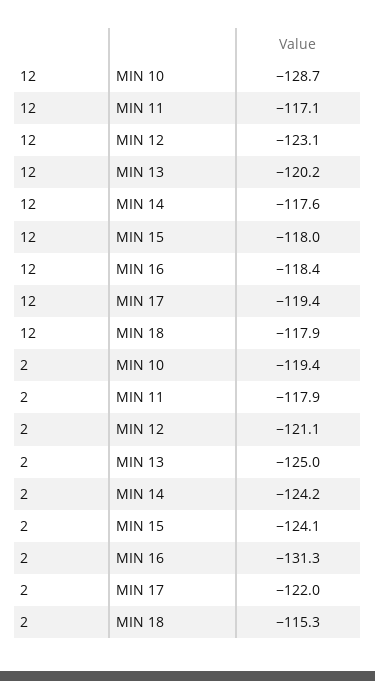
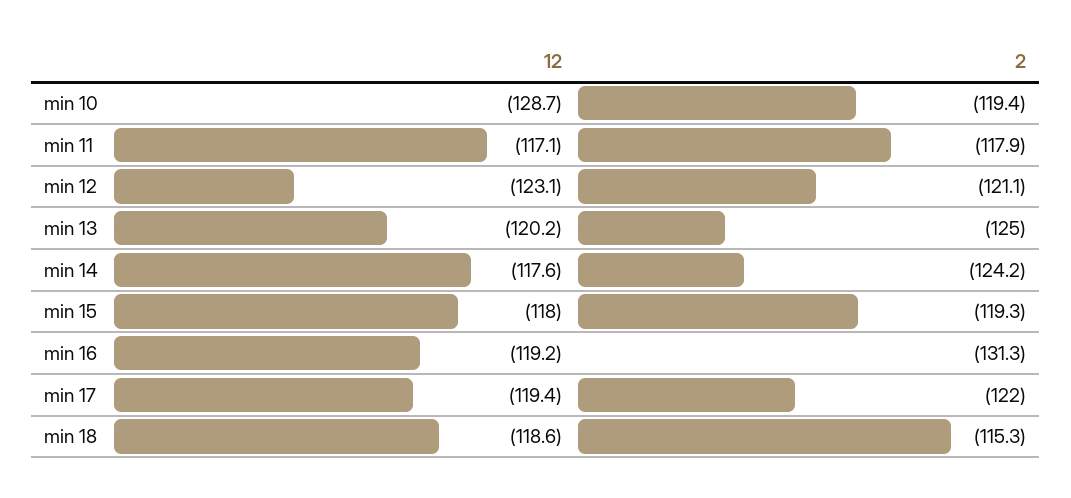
12, MIN 16: -118.4 -> -119.2
12, MIN 18: -117.9 -> -118.6
2, MIN 15: -124.1 -> -119.3

